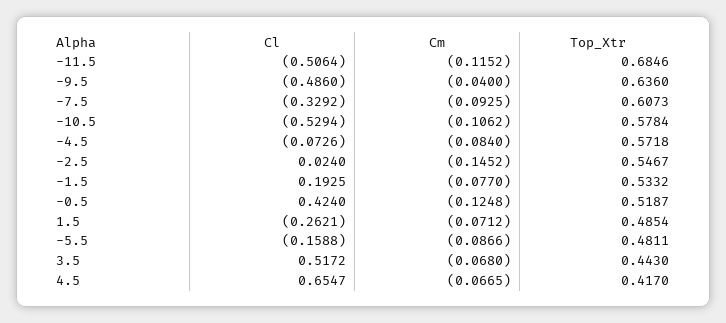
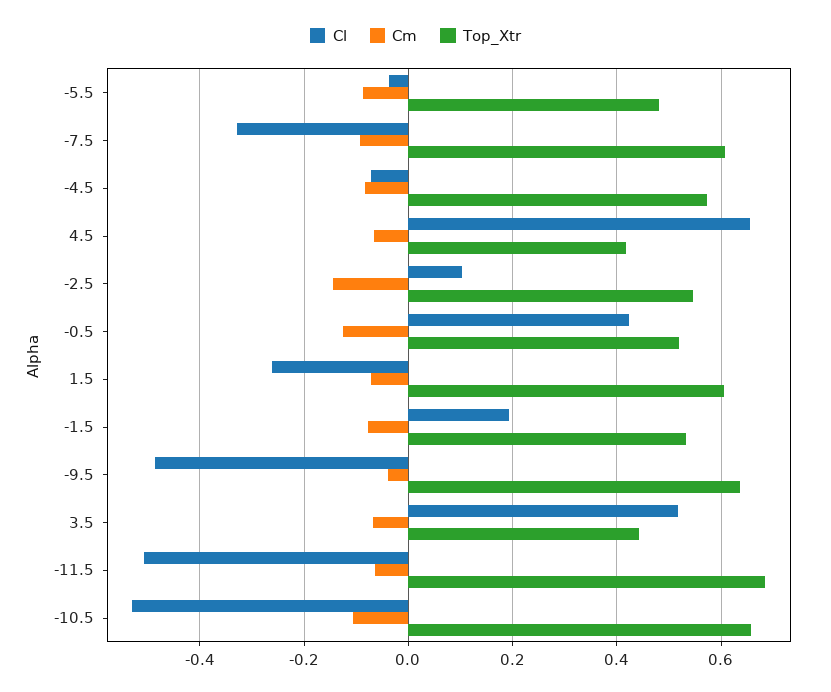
Cm, -11.5: -0.1152 -> -0.06
Top_Xtr, -10.5: 0.5784 -> 0.66
Cl, -2.5: 0.024 -> 0.1
Top_Xtr, 1.5: 0.4854 -> 0.6
Cl, -5.5: -0.1588 -> -0.04

